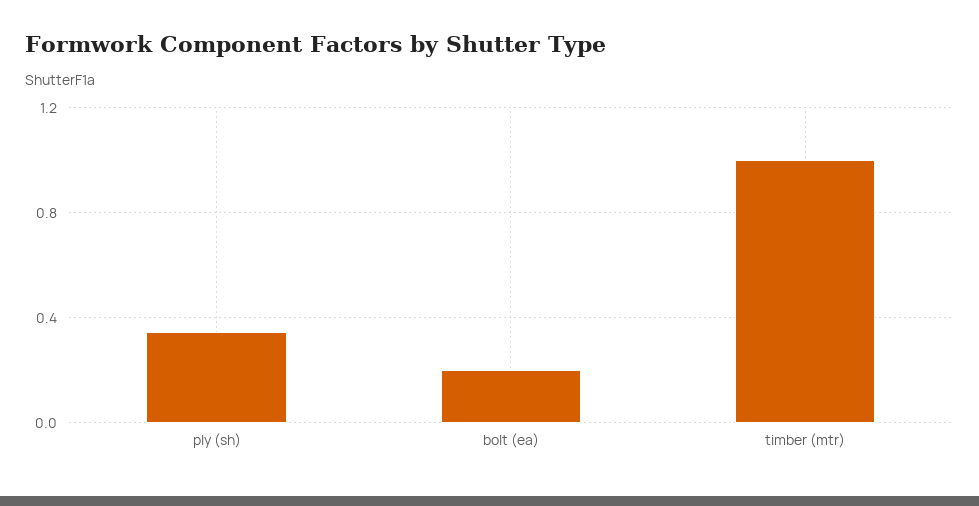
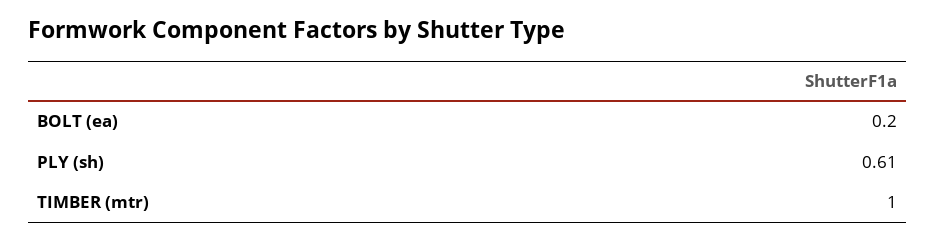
ply (sh): 0.35 -> 0.61

